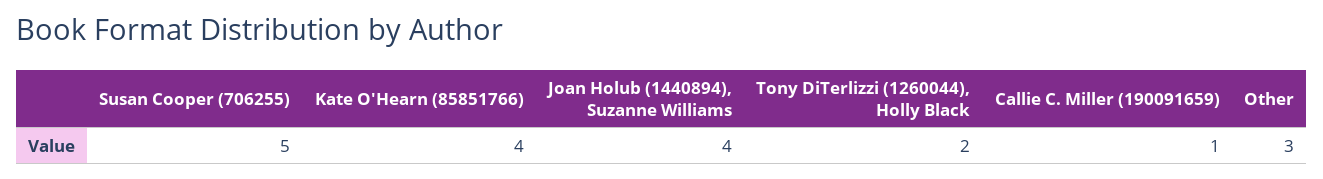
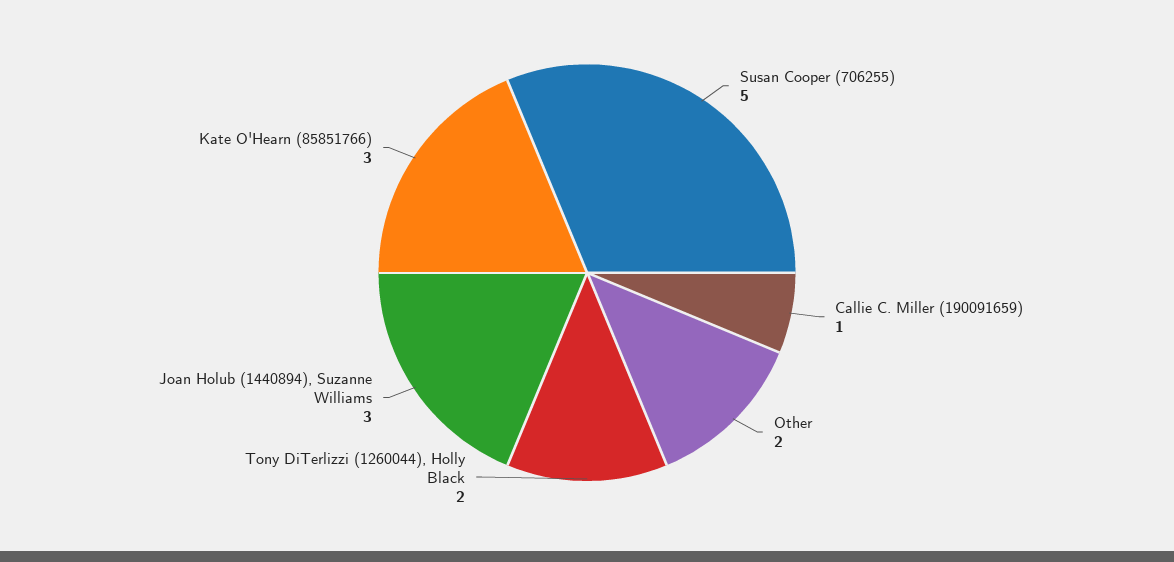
Kate O'Hearn (85851766): 4 -> 3
Joan Holub (1440894), Suzanne Williams: 4 -> 3
Other: 3 -> 2

